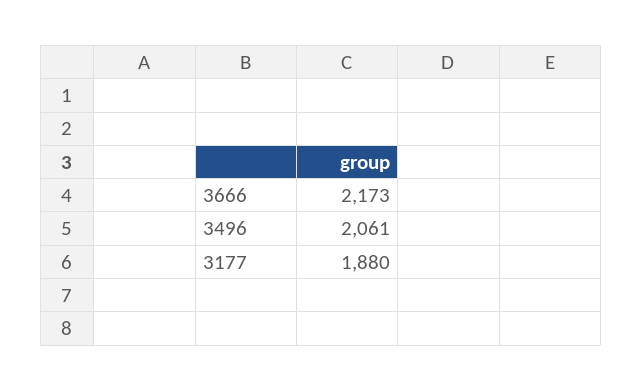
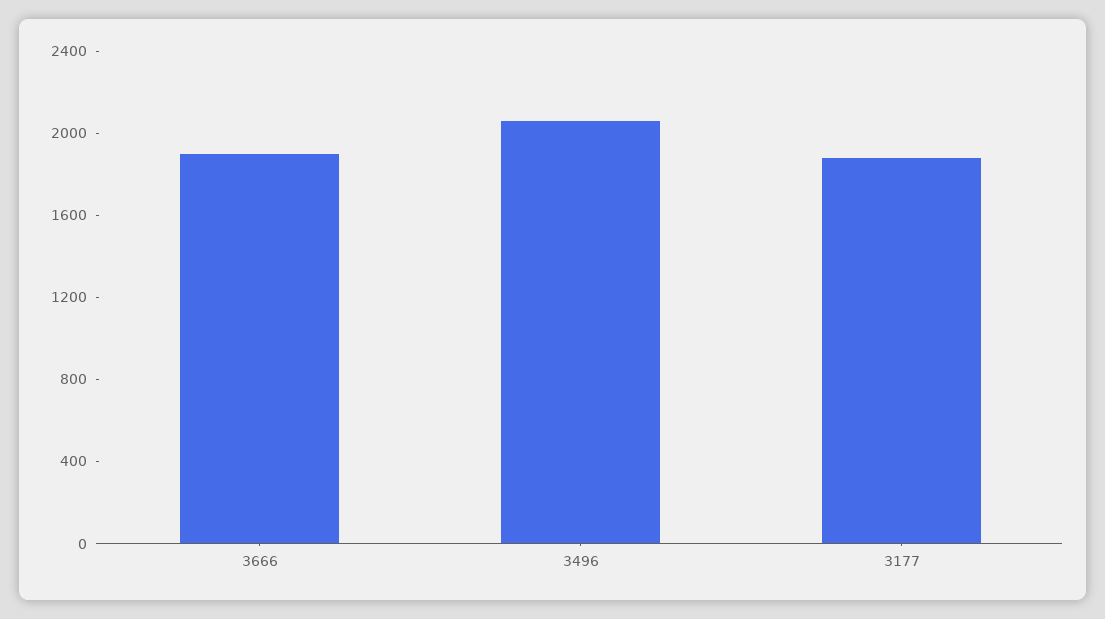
3666: 2173 -> 1900

